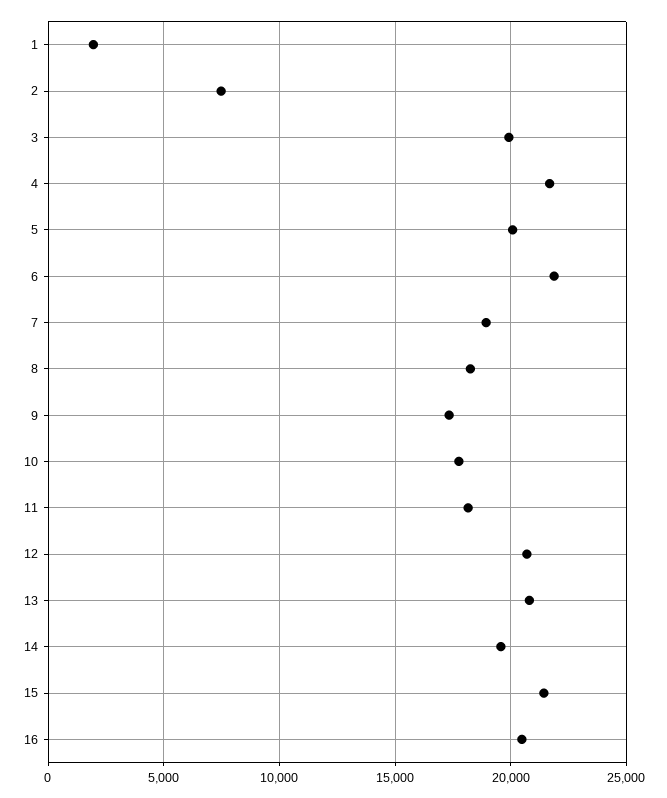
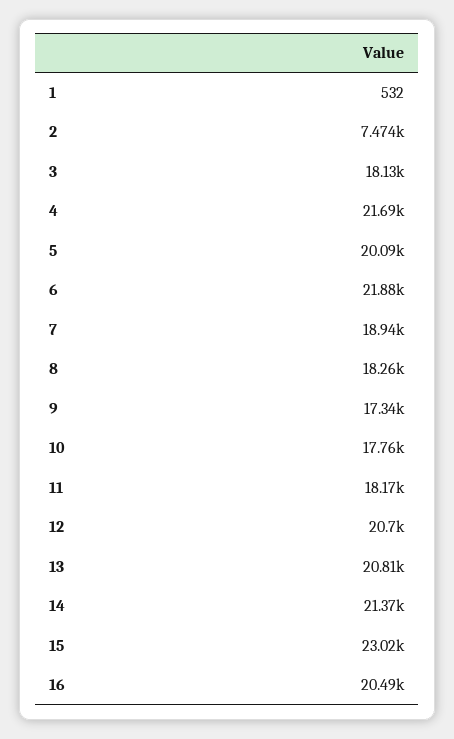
1: 2000 -> 532
3: 20000 -> 18130
14: 19500 -> 21370
15: 21500 -> 23020

